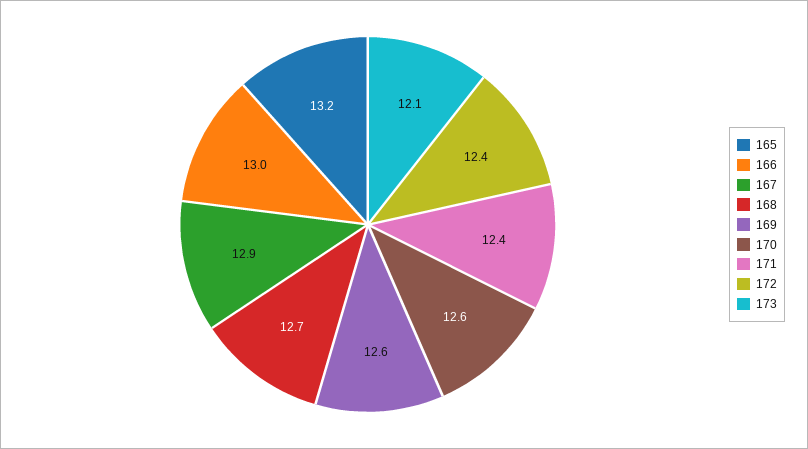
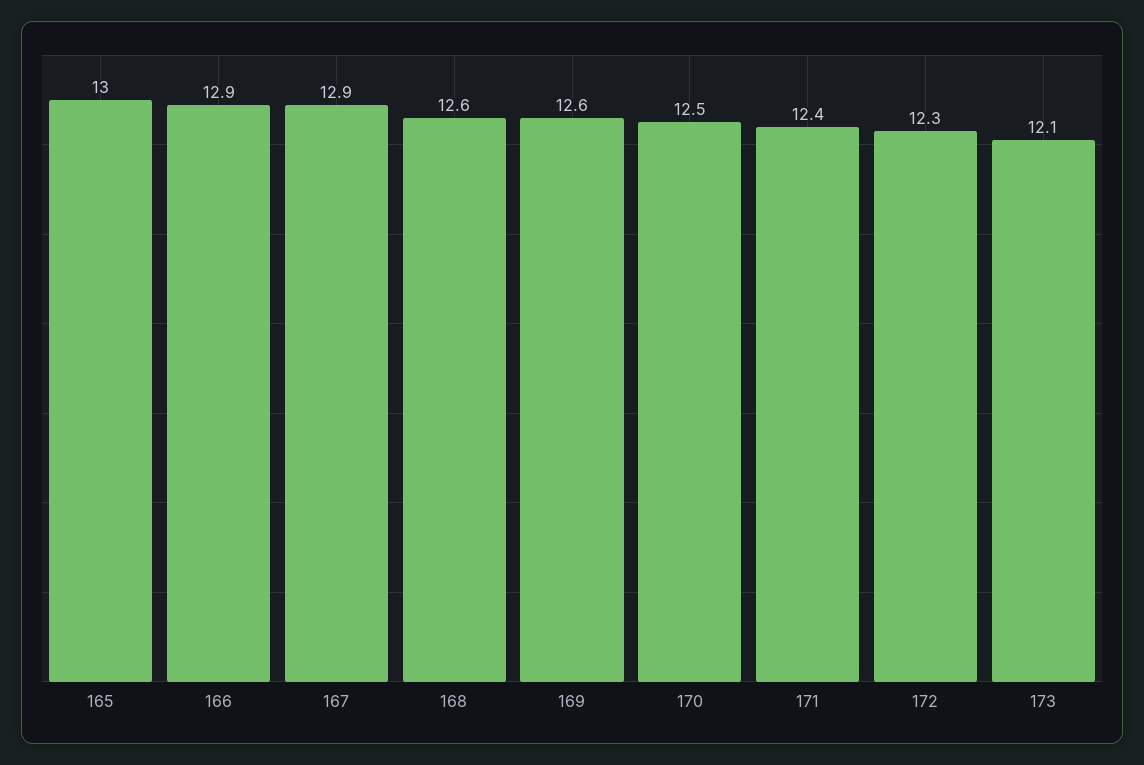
165: 13.2 -> 13
166: 13 -> 12.9
168: 12.7 -> 12.6
170: 12.6 -> 12.5
172: 12.4 -> 12.3

